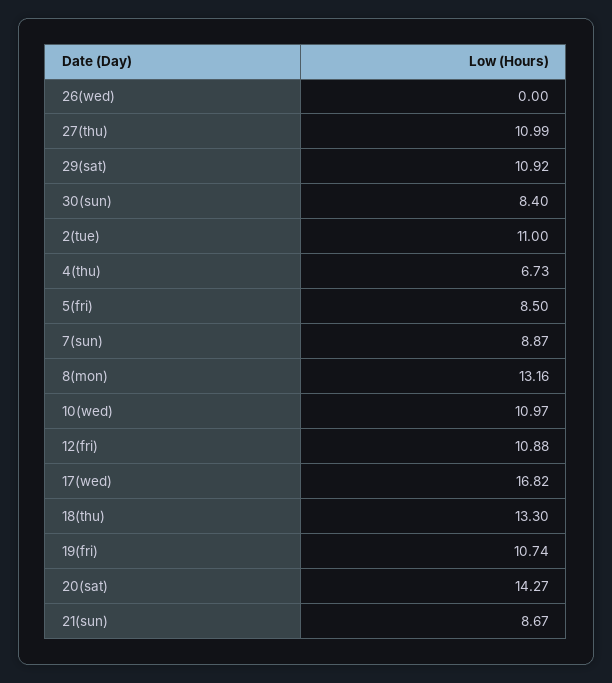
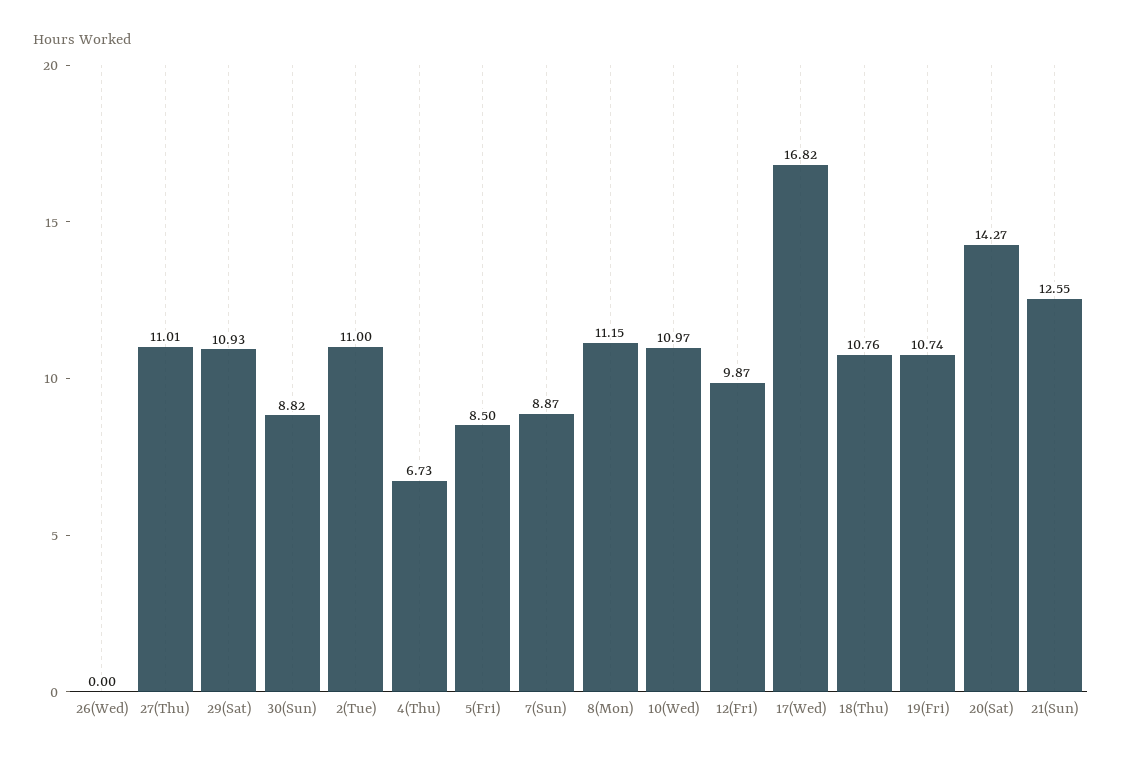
27(thu): 10.99 -> 11.01
29(sat): 10.92 -> 10.93
30(sun): 8.4 -> 8.82
8(mon): 13.16 -> 11.15
12(fri): 10.88 -> 9.87
18(thu): 13.3 -> 10.76
21(sun): 8.67 -> 12.55

